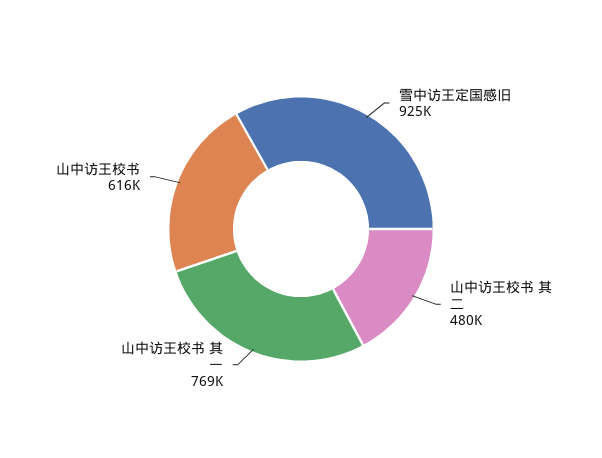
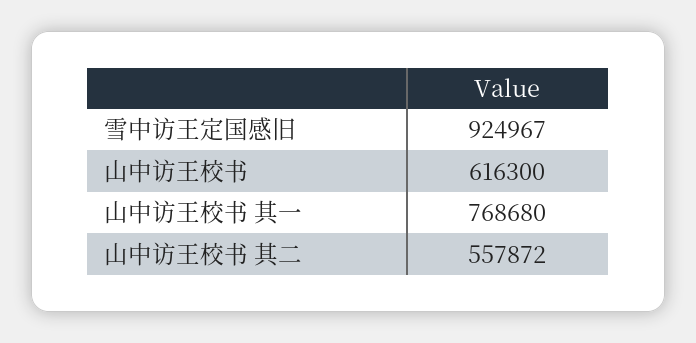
山中访王校书 其二: 480000 -> 557872

